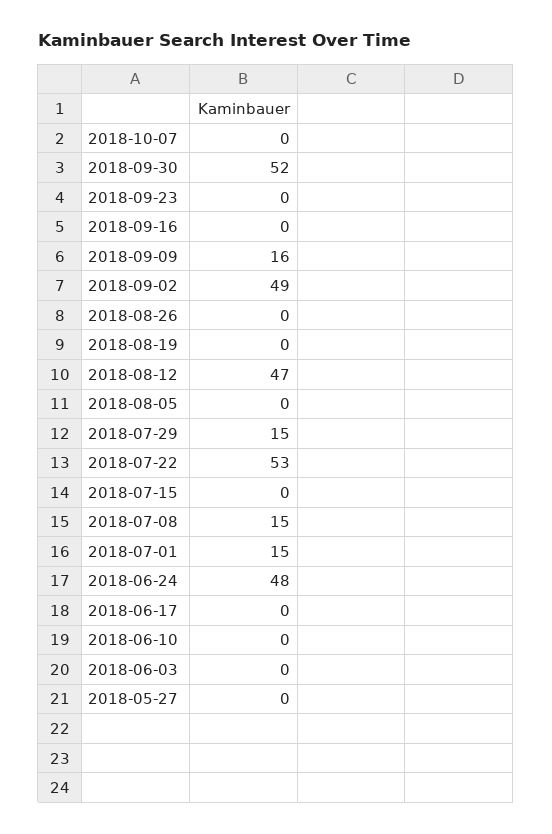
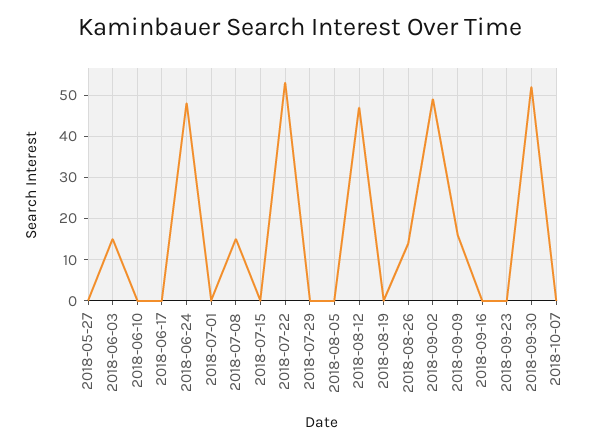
2018-08-26: 0 -> 15
2018-07-29: 15 -> 0
2018-07-01: 15 -> 0
2018-06-03: 0 -> 15

